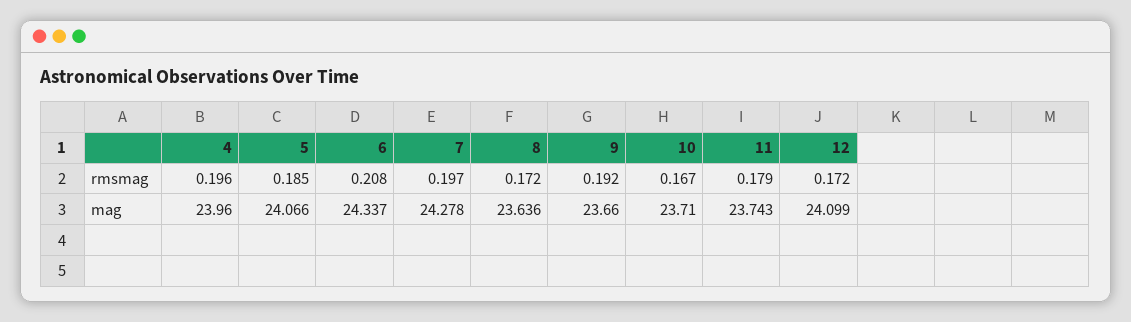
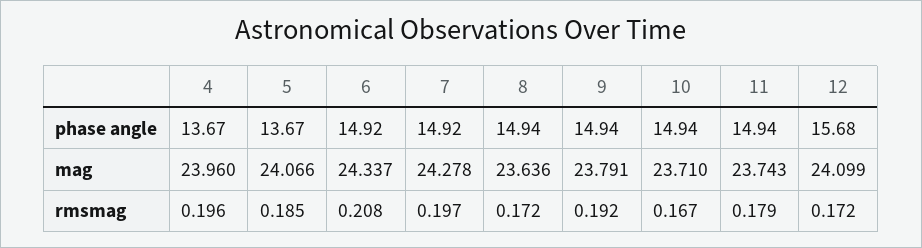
9, mag: 23.66 -> 23.791
4, phase angle: none -> 13.67
5, phase angle: none -> 13.67
6, phase angle: none -> 14.92
7, phase angle: none -> 14.92
8, phase angle: none -> 14.94
9, phase angle: none -> 14.94
10, phase angle: none -> 14.94
11, phase angle: none -> 14.94
12, phase angle: none -> 15.68

